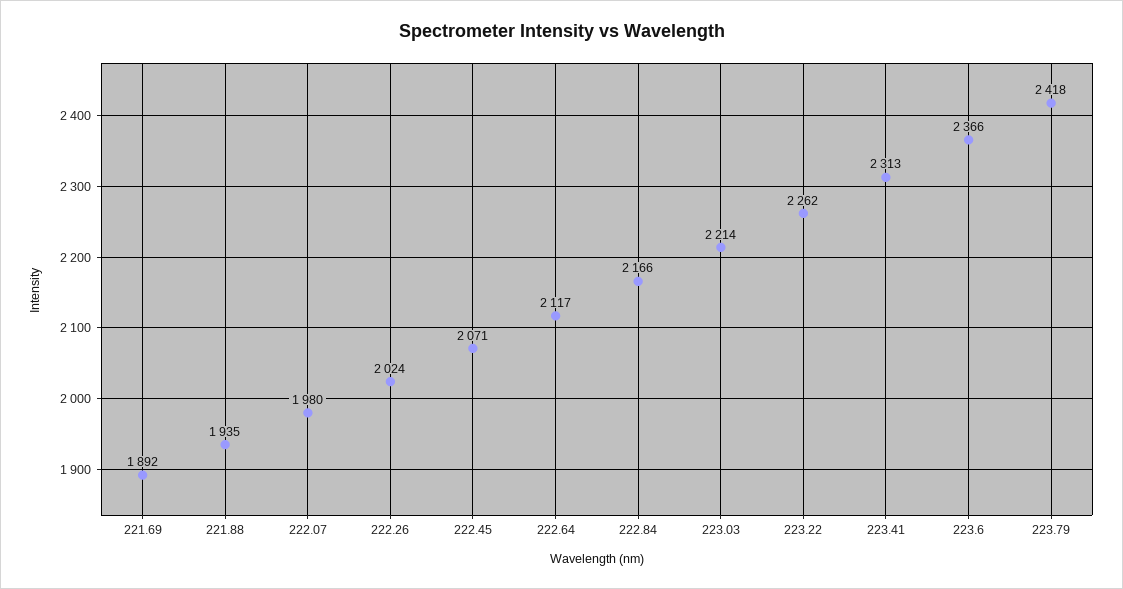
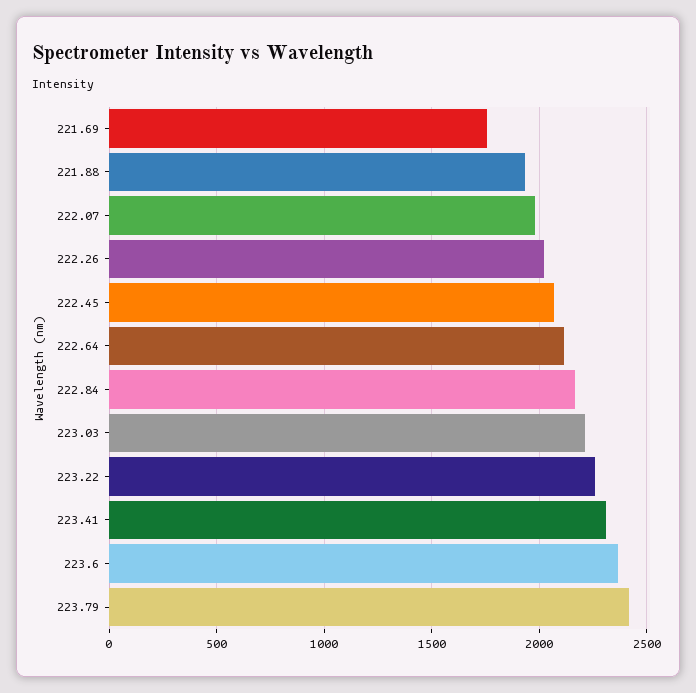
221.69: 1892 -> 1750

